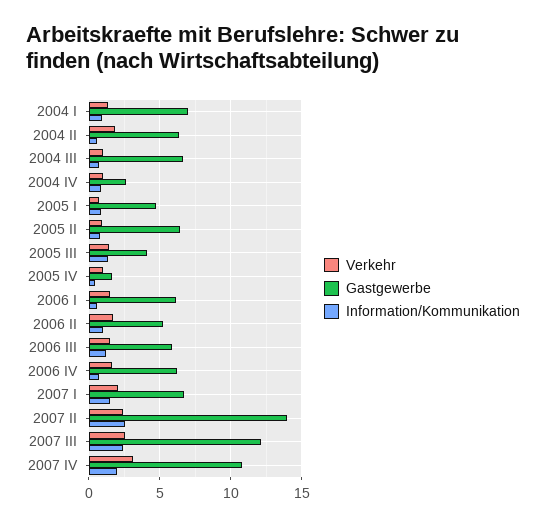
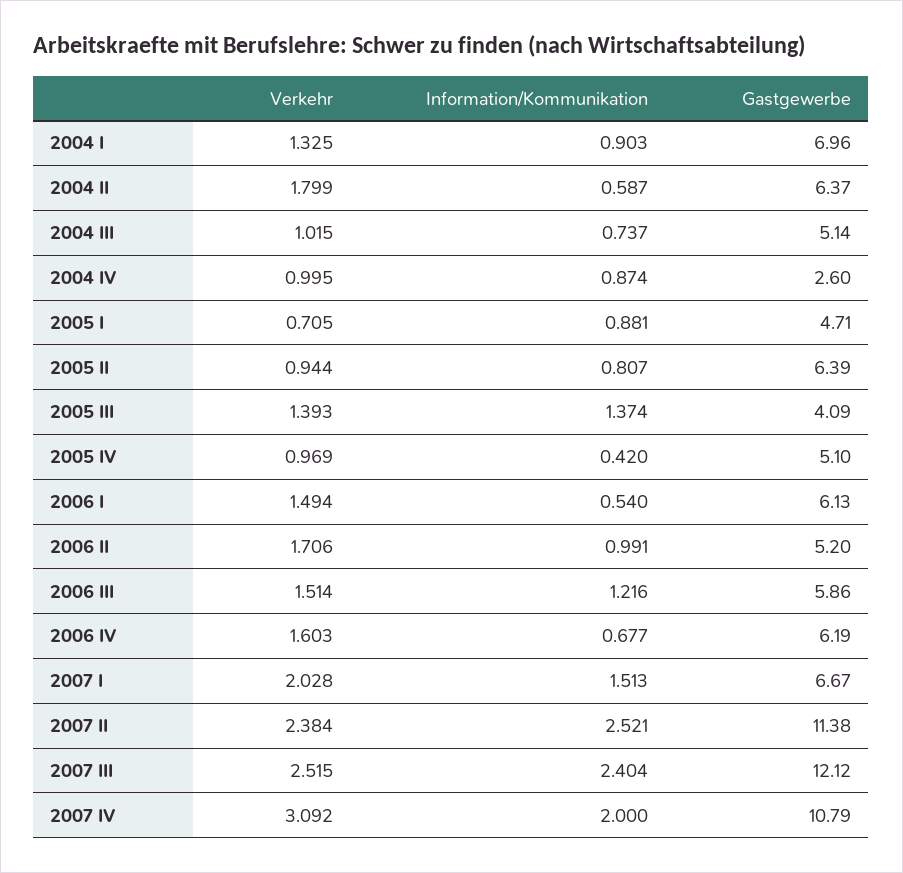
Gastgewerbe, 2004 III: 6.5 -> 5.14
Gastgewerbe, 2005 IV: 1.5 -> 5.1
Gastgewerbe, 2007 II: 14 -> 11.38

